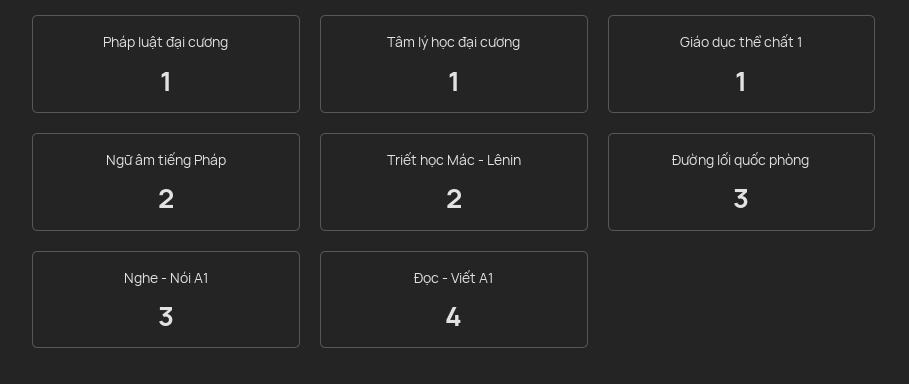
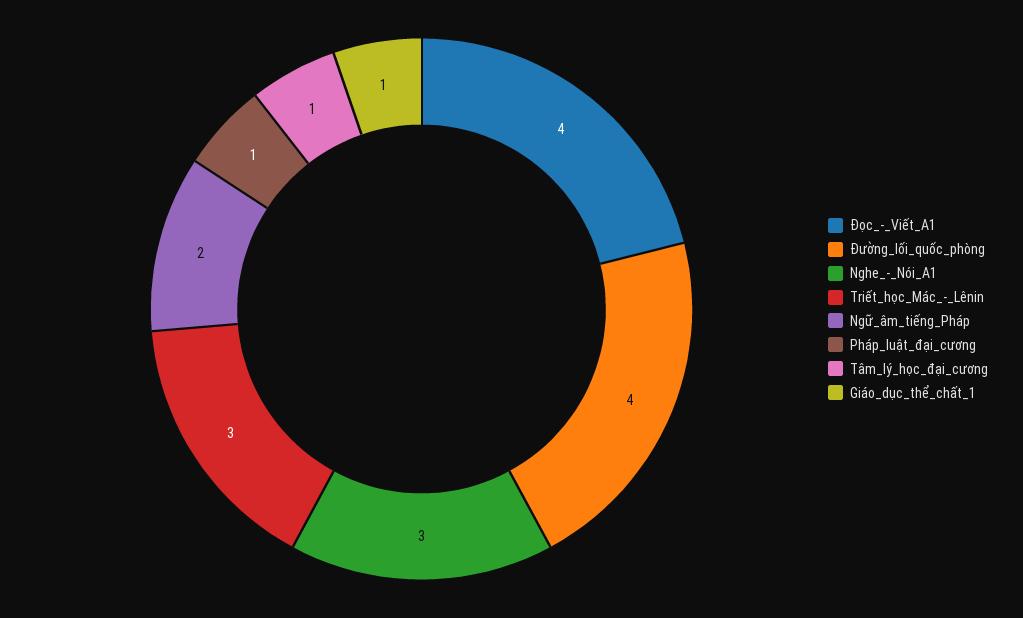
Triết học Mác - Lênin: 2 -> 3
Đường lối quốc phòng: 3 -> 4

